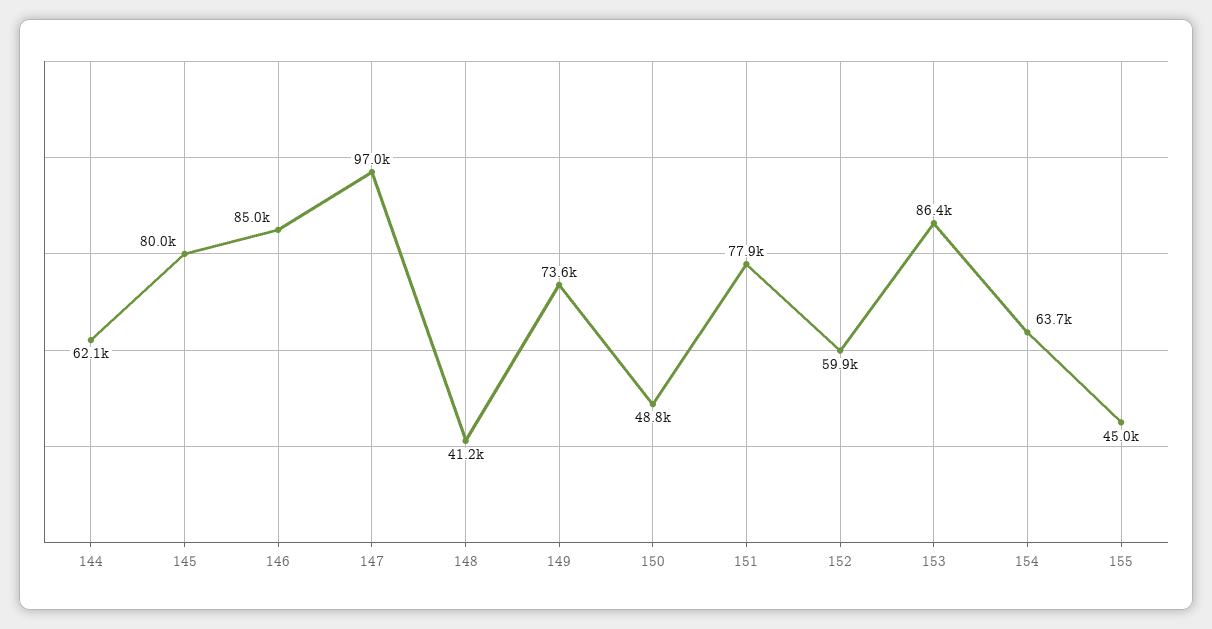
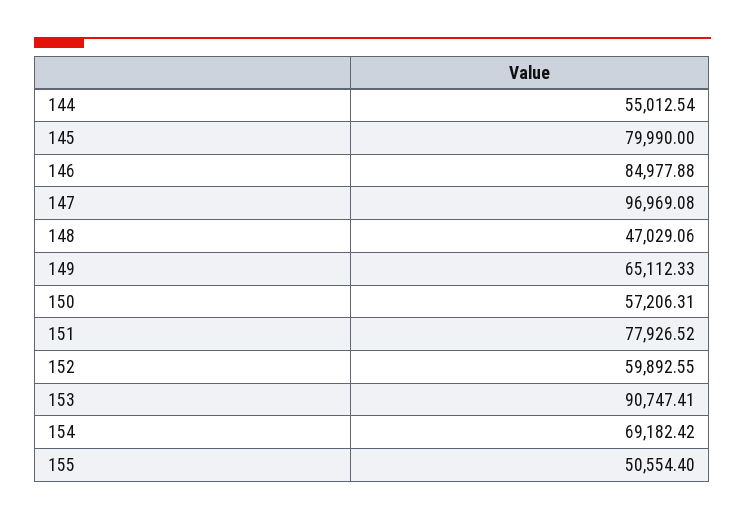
144: 62100 -> 55012.54
148: 41200 -> 47029.06
149: 73600 -> 65112.33
150: 48800 -> 57206.31
153: 86400 -> 90747.41
154: 63700 -> 69182.42
155: 45000 -> 50554.4

